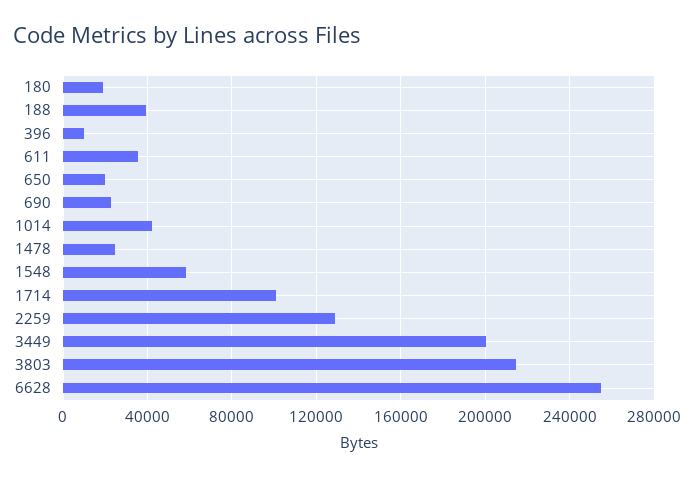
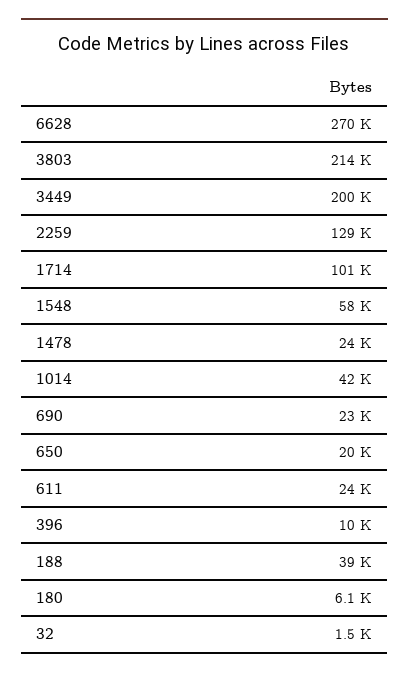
180: 20000 -> 6100
611: 35000 -> 24000
6628: 255000 -> 270000
32: none -> 1500

